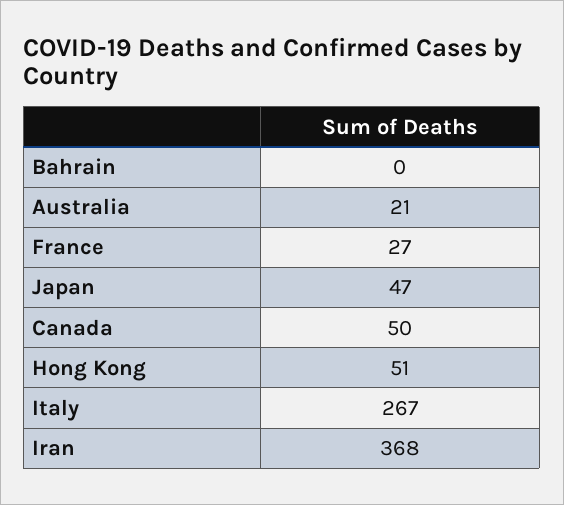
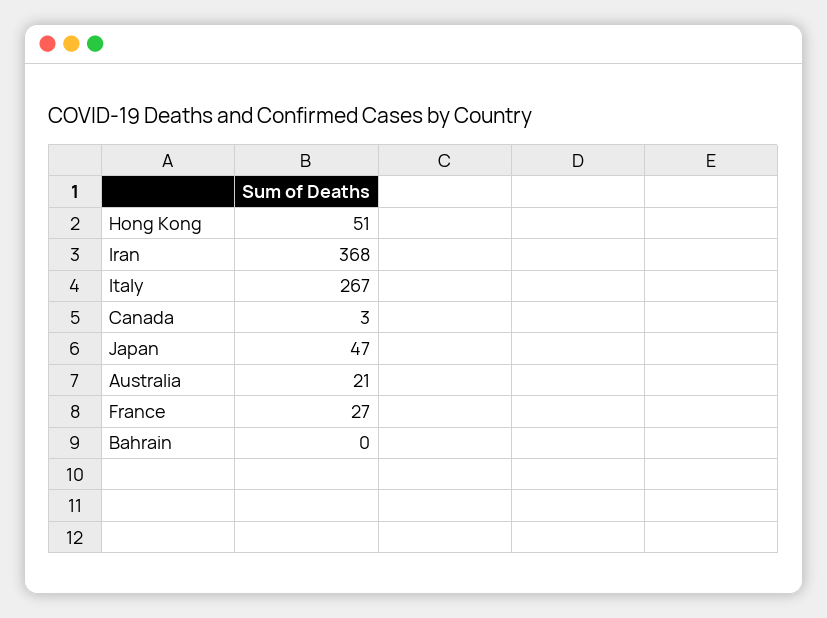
Canada: 50 -> 3

